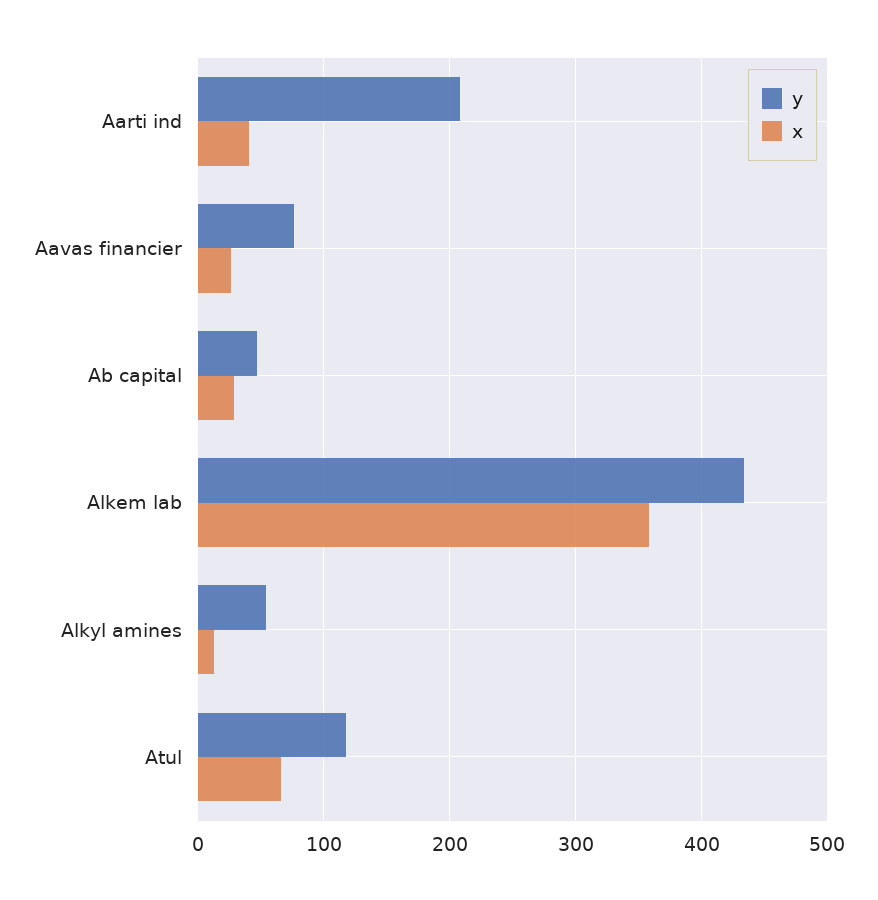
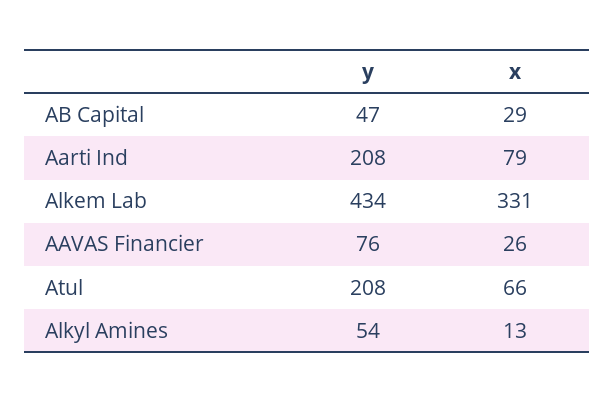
x, Aarti ind: 40 -> 79
x, Alkem lab: 360 -> 331
y, Atul: 120 -> 208

